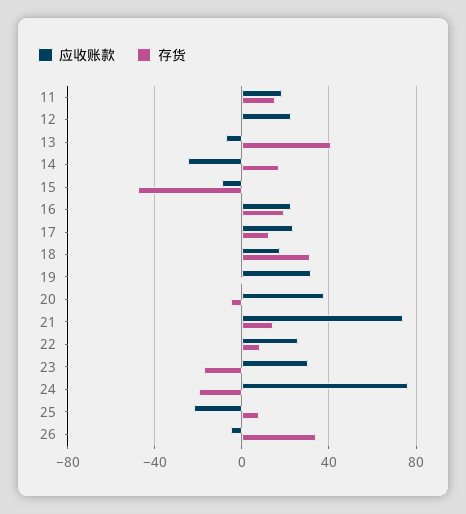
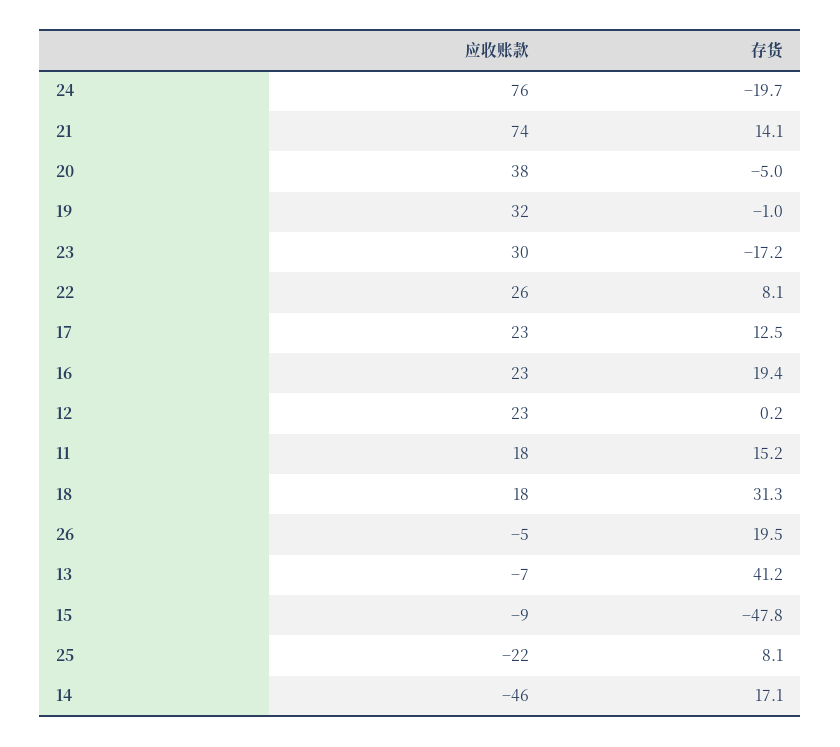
应收账款, 14: -25 -> -46
存货, 26: 35 -> 19.5

